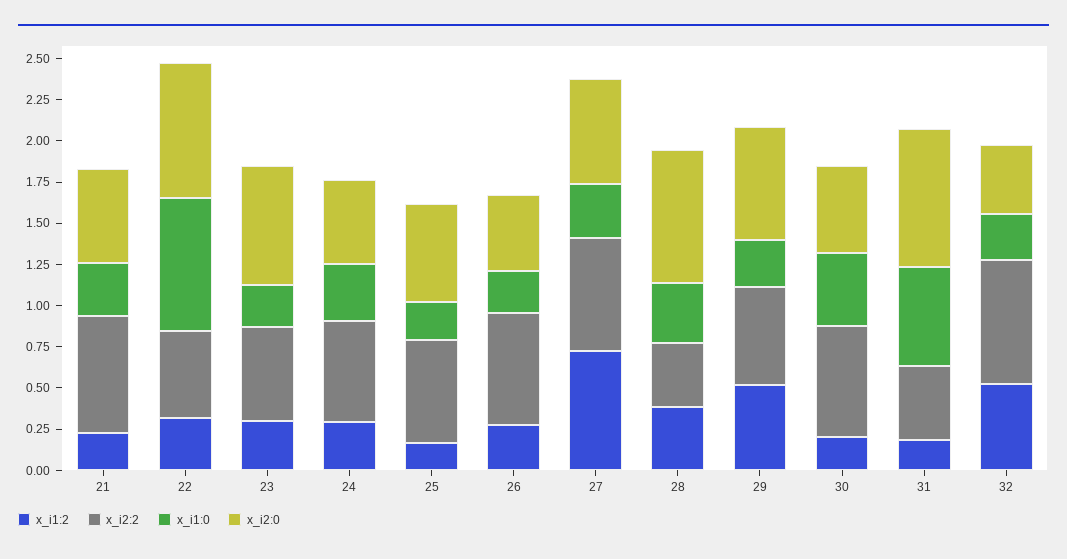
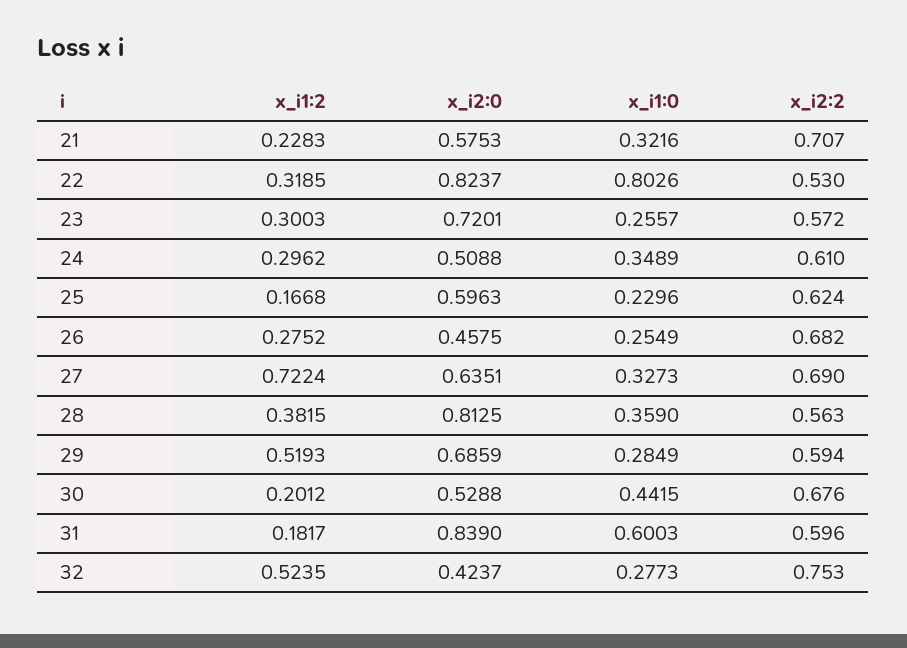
x_i2:2, 28: 0.4 -> 0.563
x_i2:2, 31: 0.45 -> 0.596

